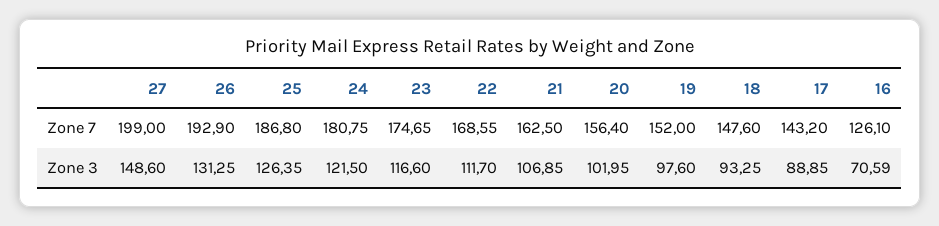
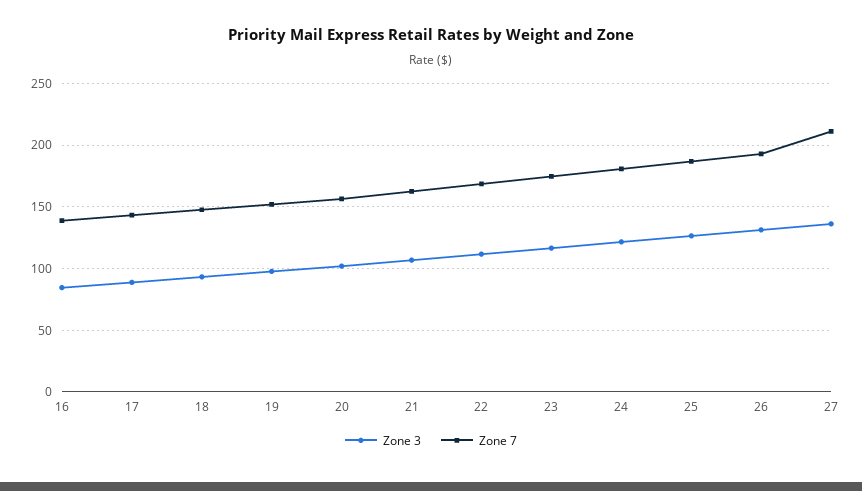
Zone 7, 27: 199 -> 210
Zone 7, 16: 126.1 -> 140
Zone 3, 27: 148.6 -> 135
Zone 3, 16: 70.59 -> 85

